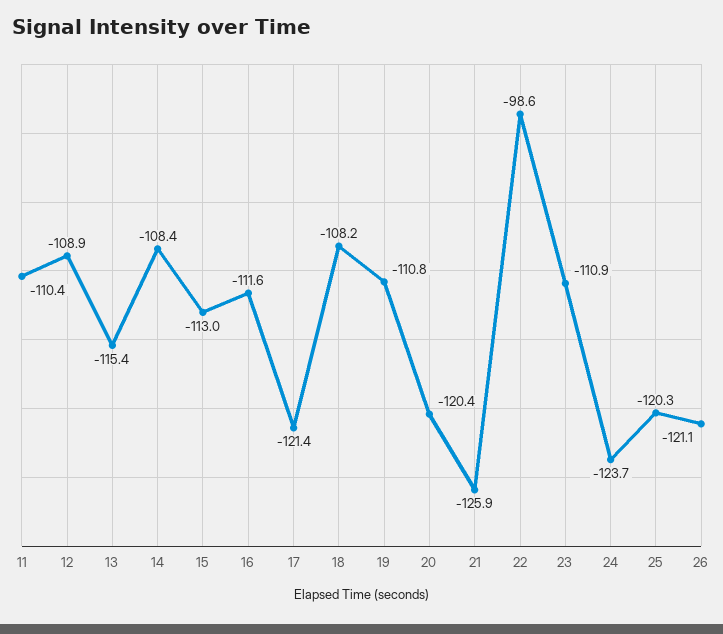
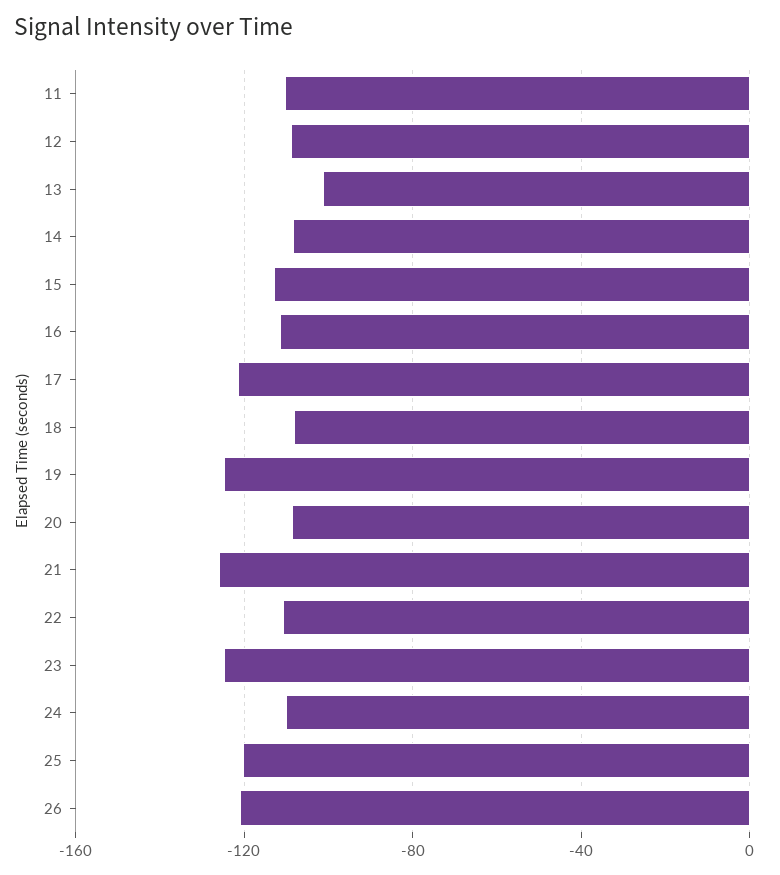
13: -115.4 -> -100
19: -110.8 -> -125
20: -120.4 -> -110
22: -98.6 -> -110
23: -110.9 -> -125
24: -123.7 -> -110

